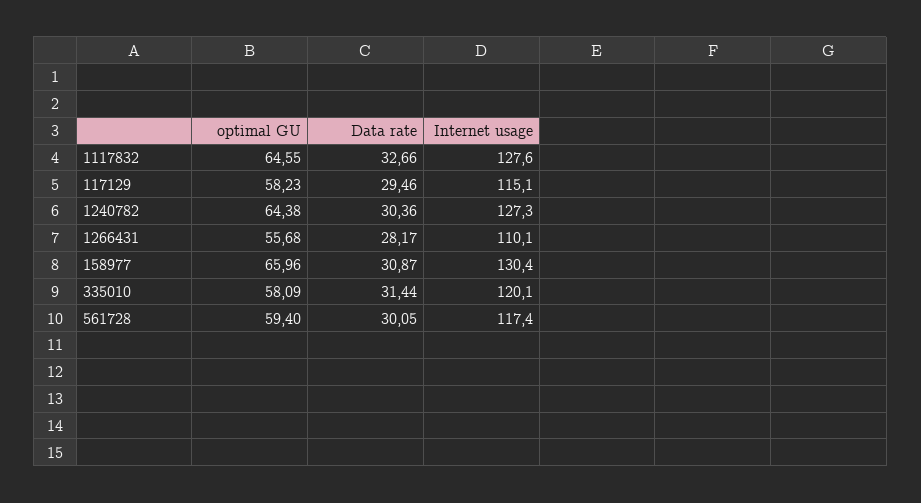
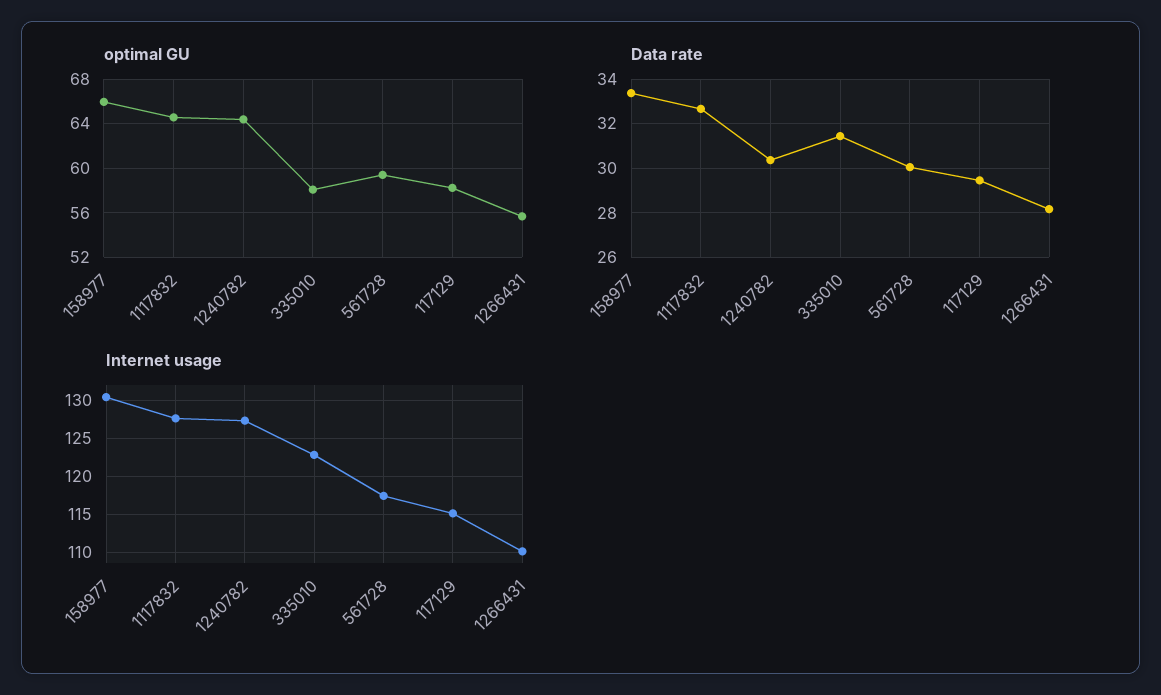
Data rate, 158977: 30.87 -> 33.5
Internet usage, 335010: 120.1 -> 123

